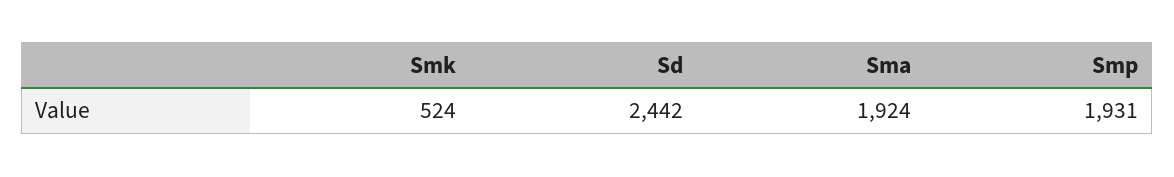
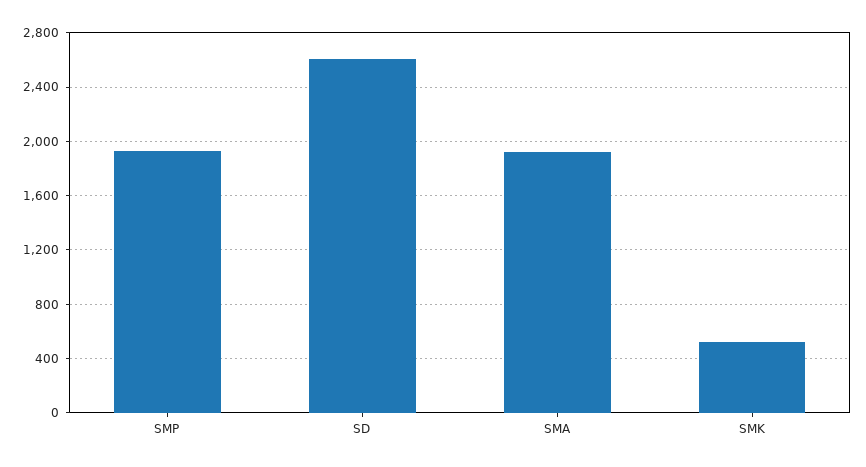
Sd: 2442 -> 2600

